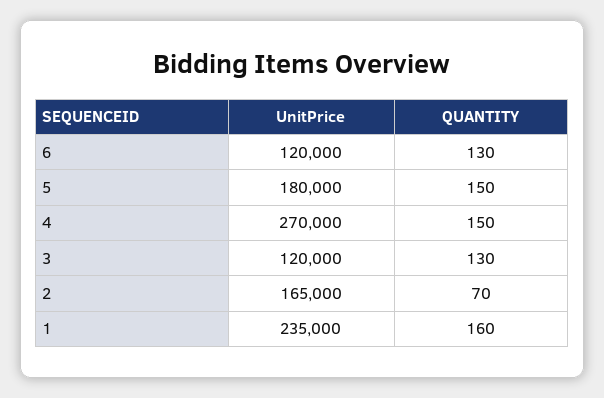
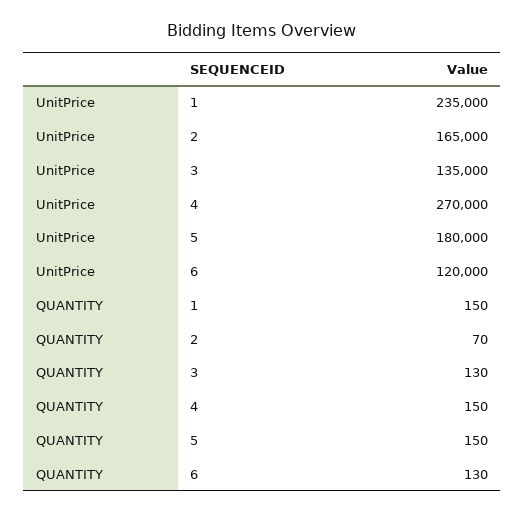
UnitPrice, 3: 120000 -> 135000
QUANTITY, 1: 160 -> 150

